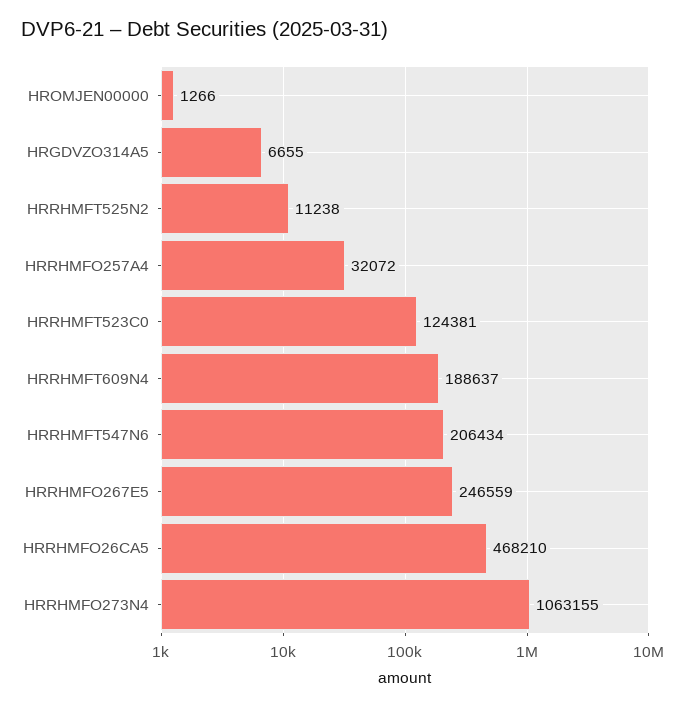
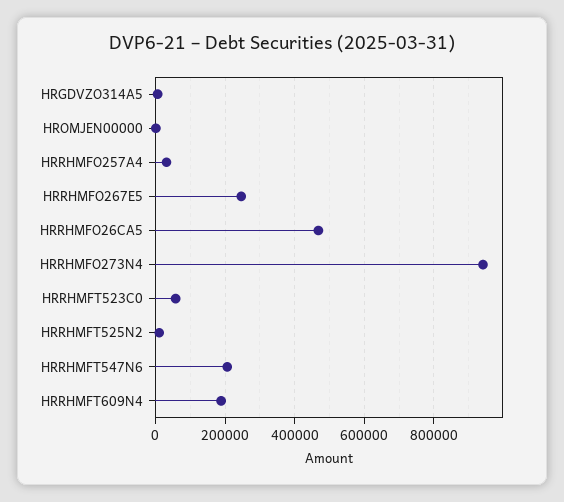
HRRHMFT523C0: 124381 -> 60000
HRRHMFO273N4: 1063155 -> 940000

